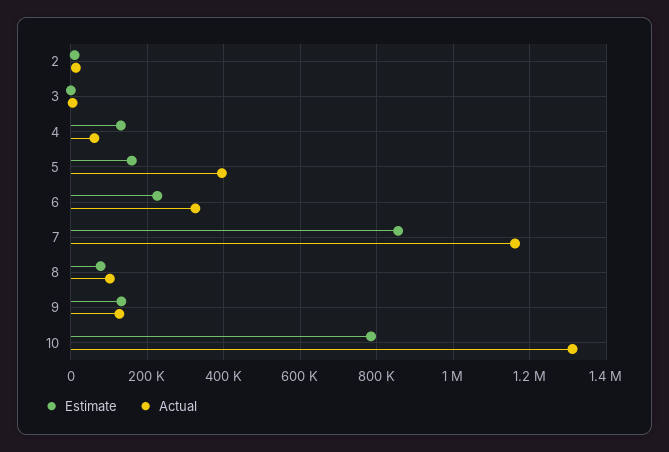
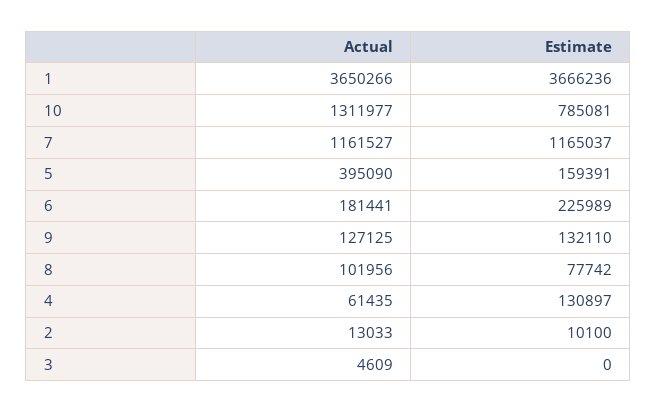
Actual, 6: 320000 -> 181441
Estimate, 7: 860000 -> 1165037
Actual, 1: none -> 3650266
Estimate, 1: none -> 3666236

